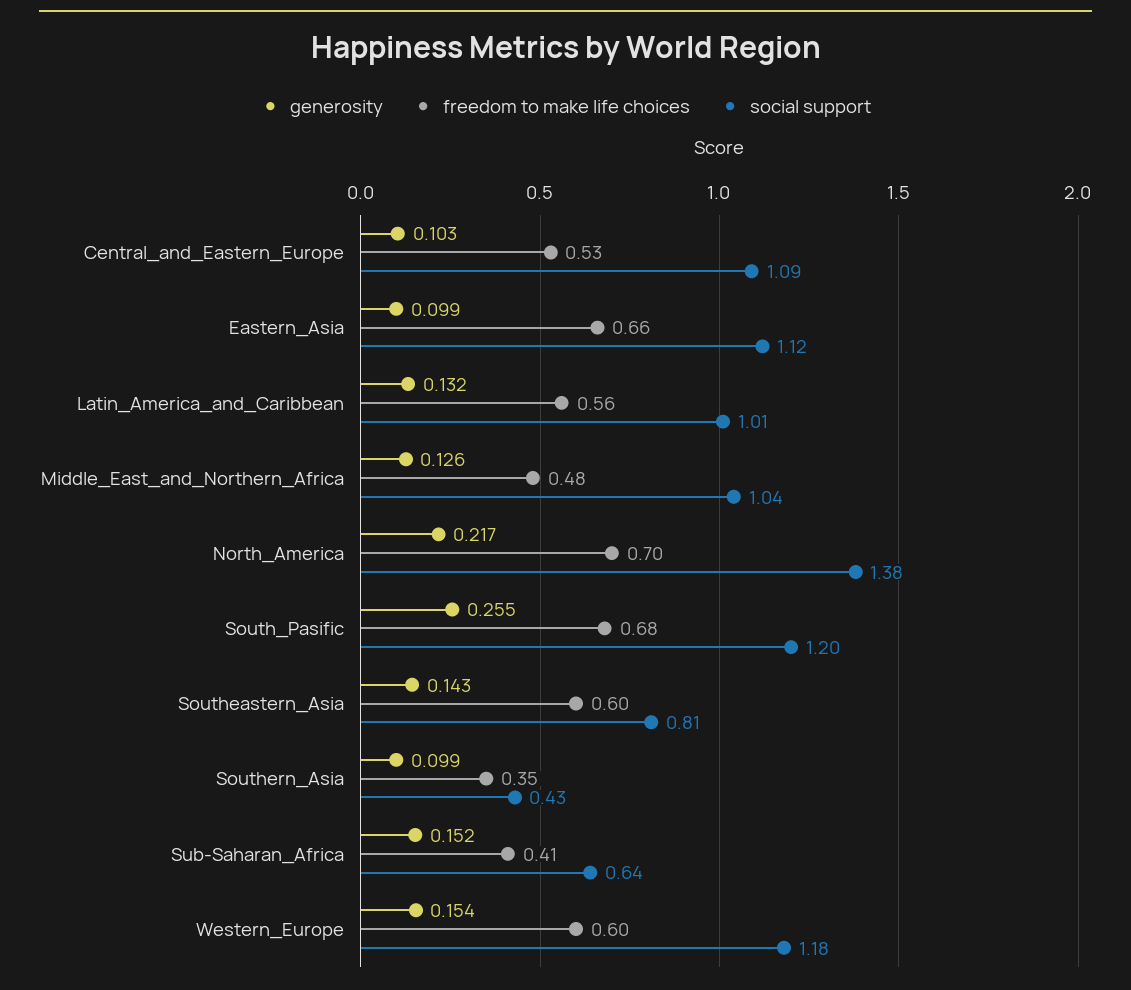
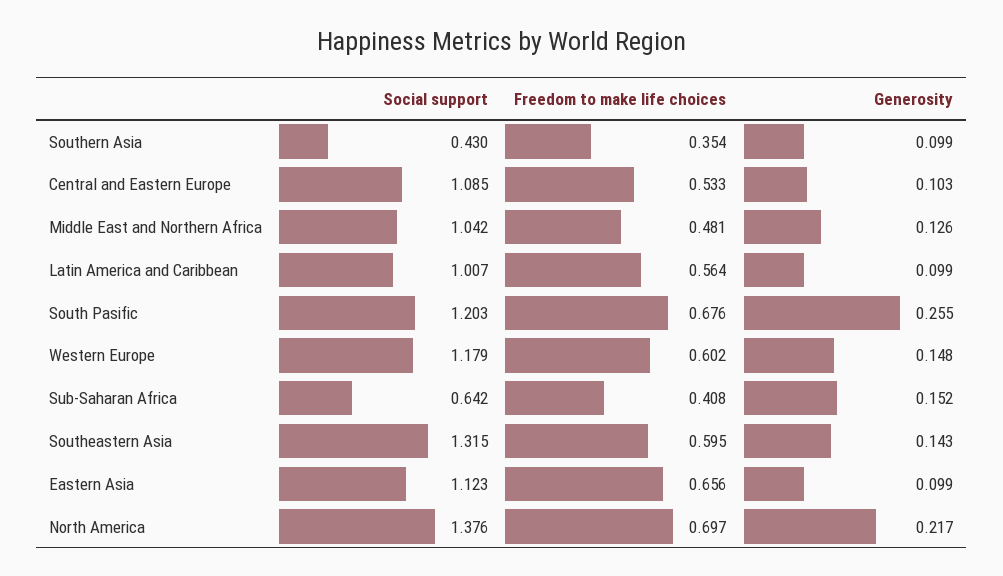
generosity, Latin_America_and_Caribbean: 0.132 -> 0.099
social support, Southeastern_Asia: 0.81 -> 1.315
generosity, Western_Europe: 0.154 -> 0.148

